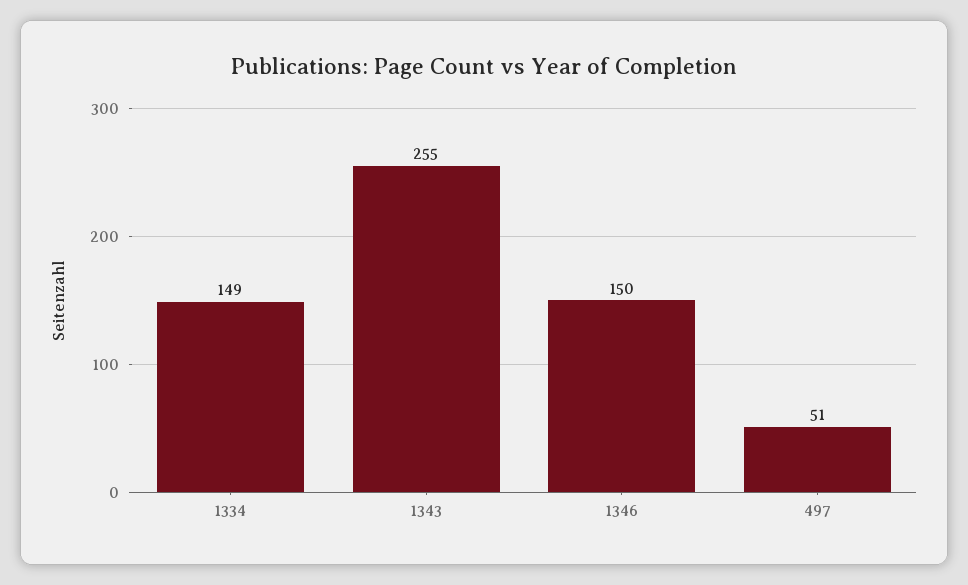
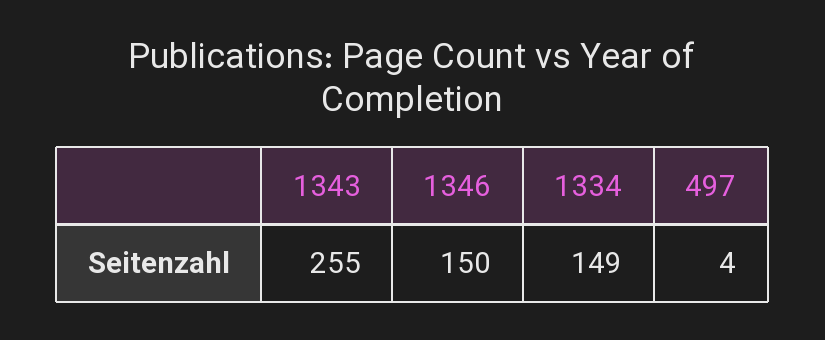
497: 51 -> 4

